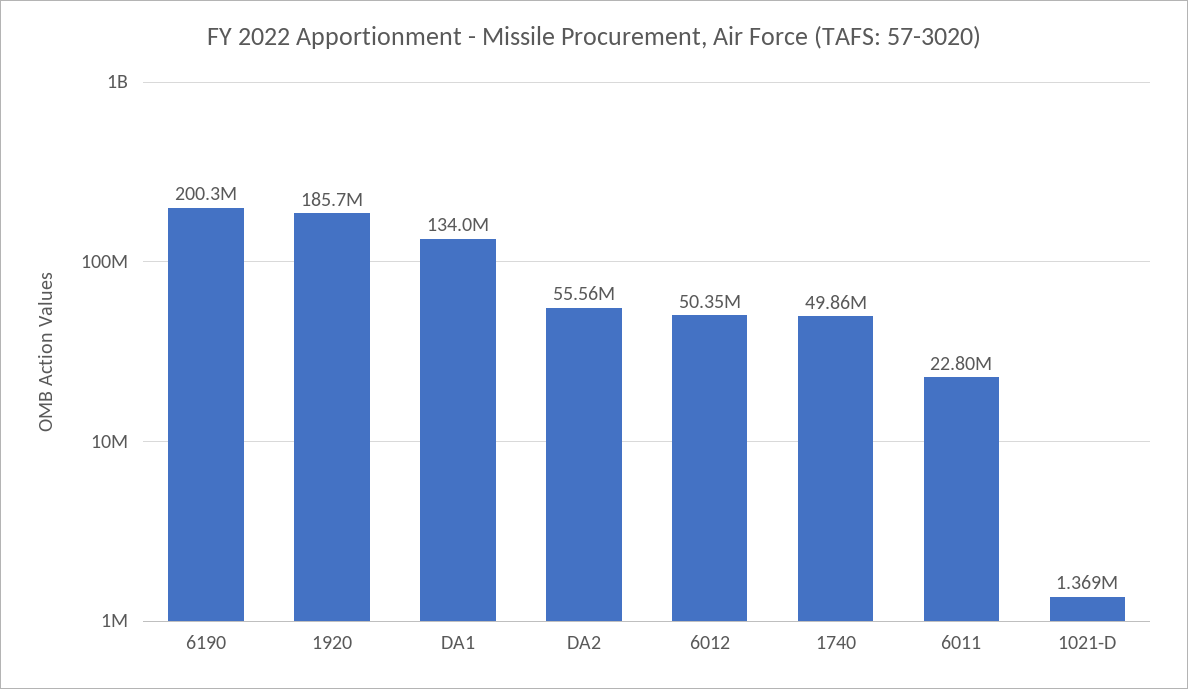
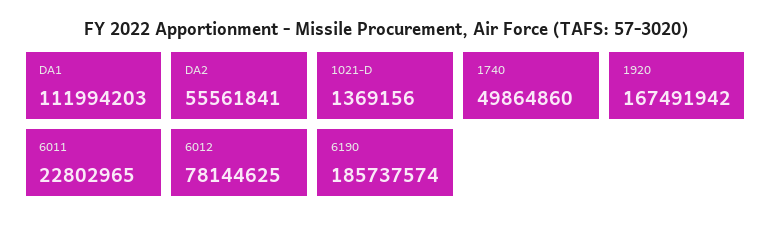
6190: 200300000 -> 185737574
1920: 185700000 -> 167491942
DA1: 134000000 -> 111994203
6012: 50350000 -> 78144625

